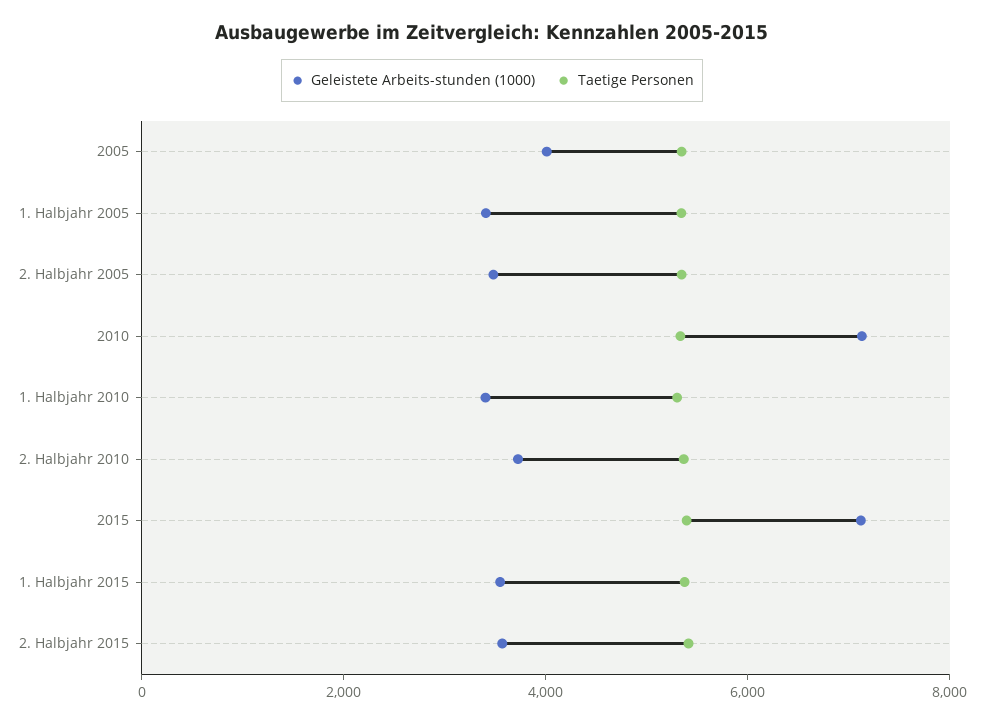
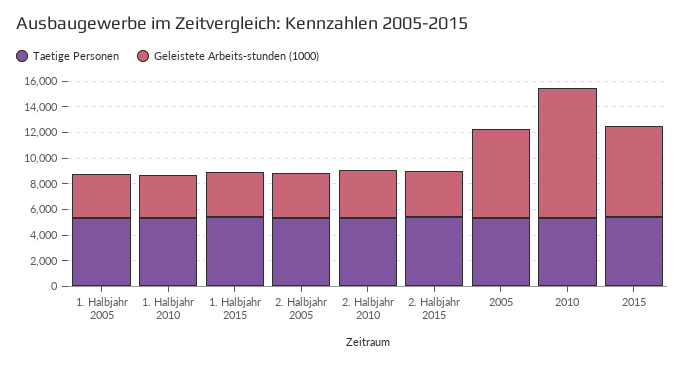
Geleistete Arbeits-stunden (1000), 2005: 4000 -> 7000
Geleistete Arbeits-stunden (1000), 2010: 7000 -> 10000

